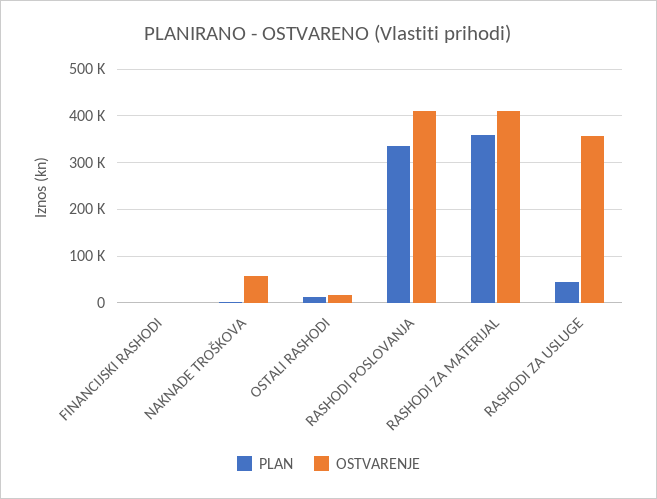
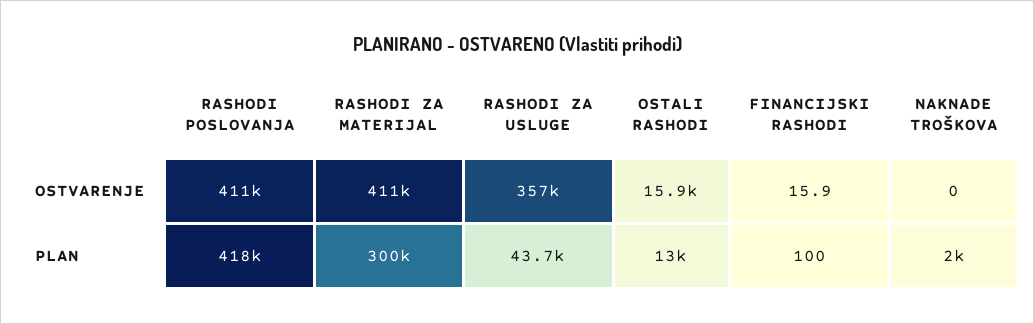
OSTVARENJE, NAKNADE TROŠKOVA: 60000 -> 0
PLAN, RASHODI POSLOVANJA: 340000 -> 418000
PLAN, RASHODI ZA MATERIJAL: 360000 -> 300000

